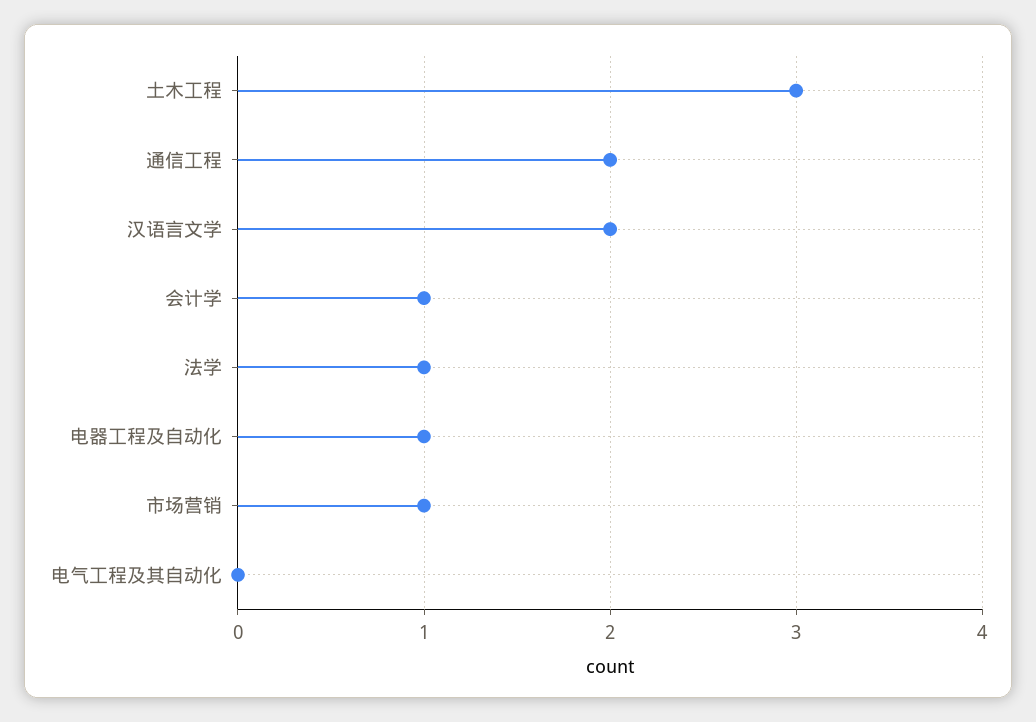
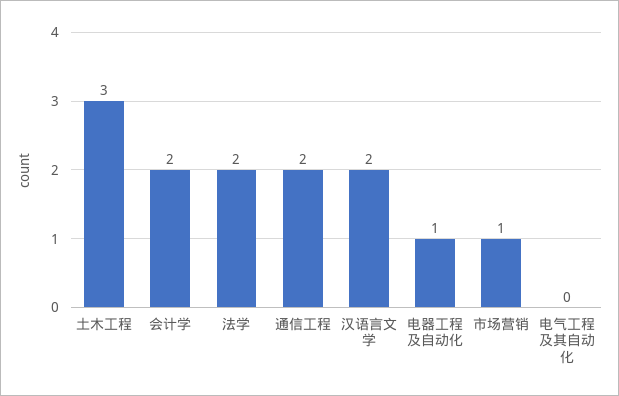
会计学: 1 -> 2
法学: 1 -> 2

